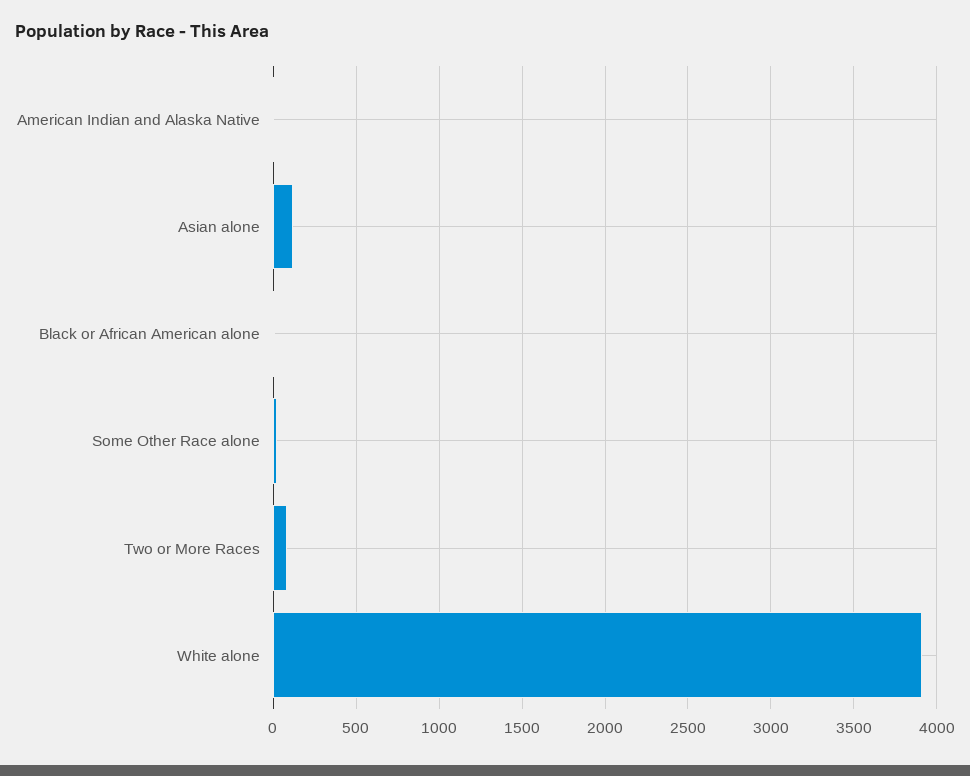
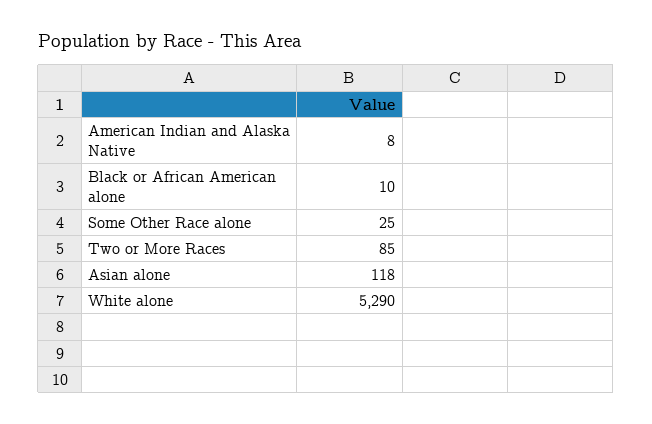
White alone: 3900 -> 5290

